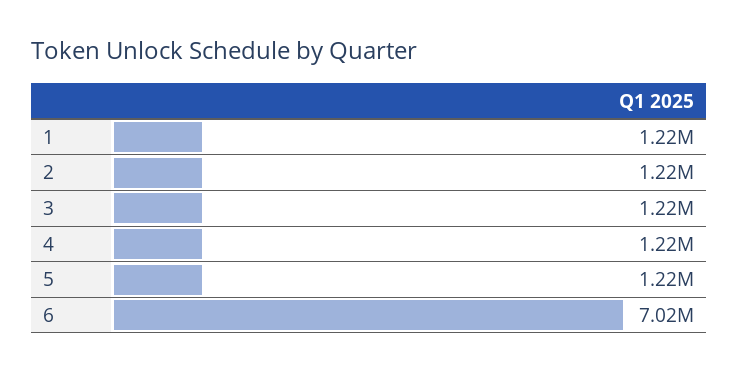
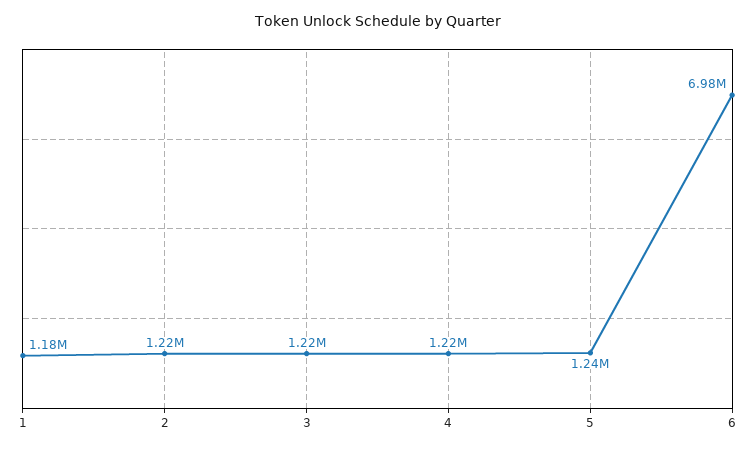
1: 1220000 -> 1180000
5: 1220000 -> 1240000
6: 7020000 -> 6980000

